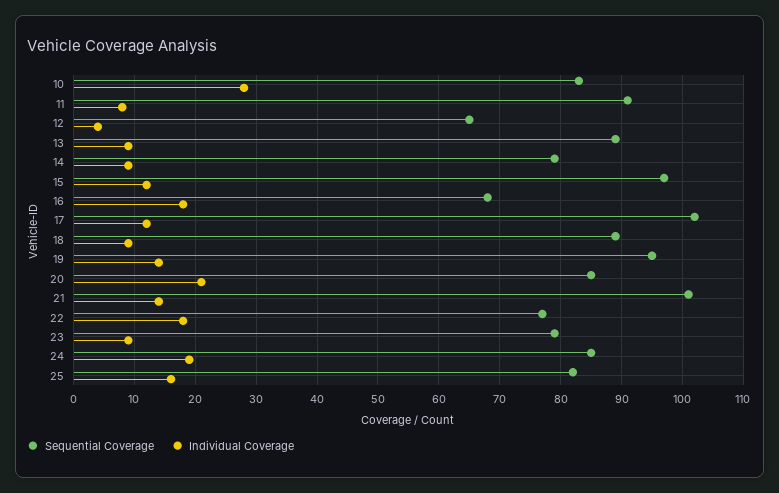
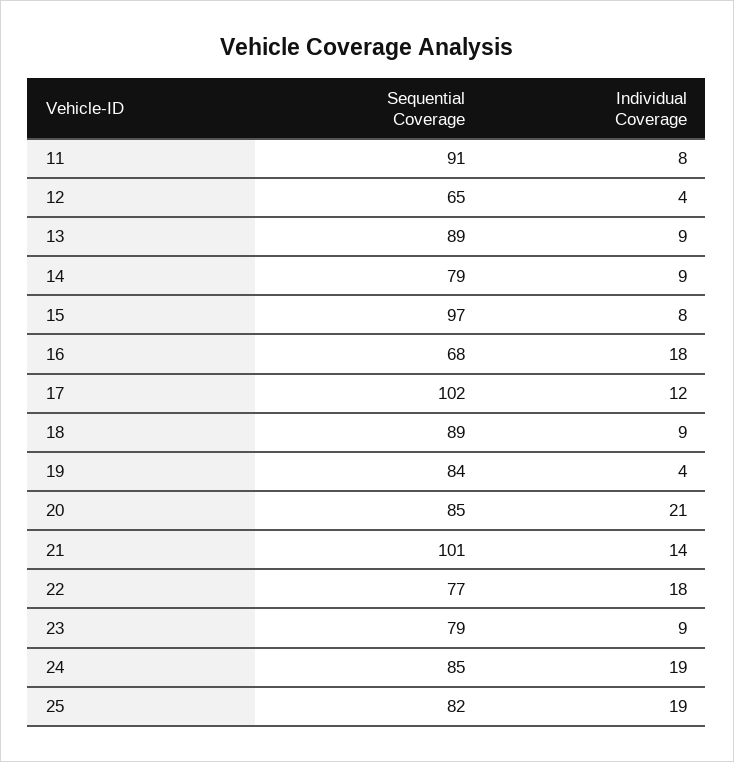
Sequential Coverage, 10: 83 -> none
Individual Coverage, 10: 28 -> none
Individual Coverage, 15: 12 -> 8
Sequential Coverage, 19: 95 -> 84
Individual Coverage, 19: 14 -> 4
Individual Coverage, 25: 16 -> 19

